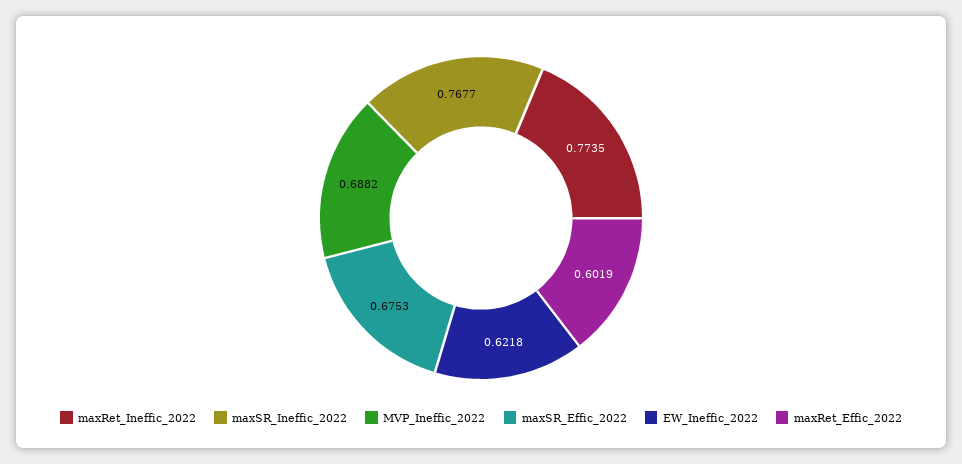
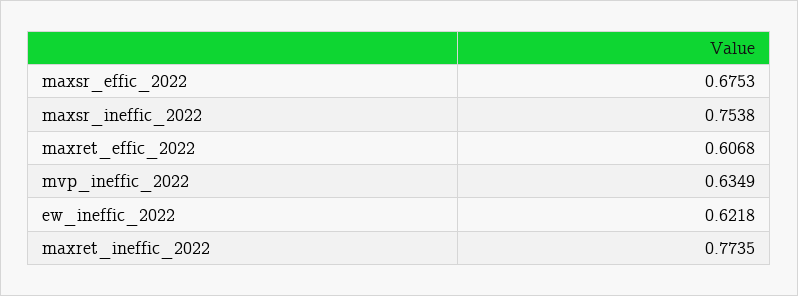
maxSR_Ineffic_2022: 0.7677 -> 0.7538
MVP_Ineffic_2022: 0.6882 -> 0.6349
maxRet_Effic_2022: 0.6019 -> 0.6068

